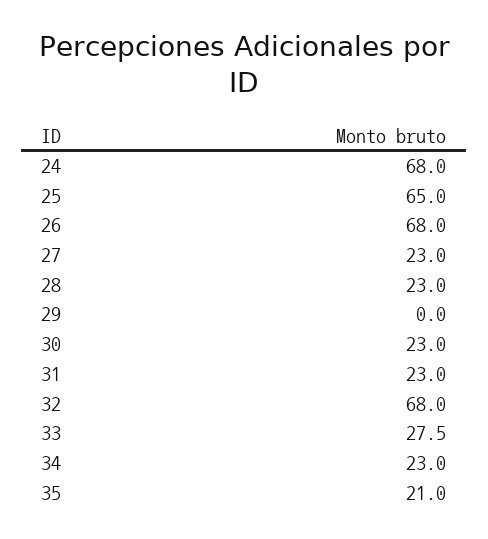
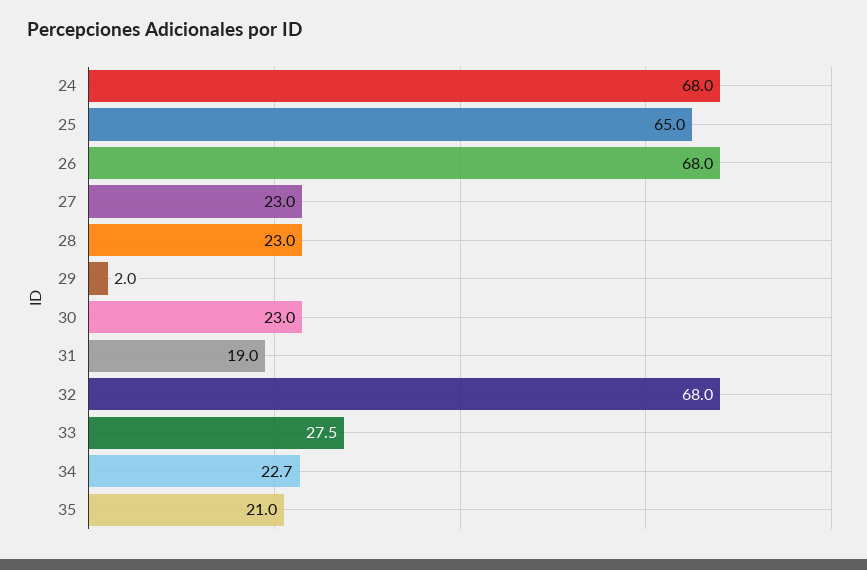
29: 0 -> 2
31: 23 -> 19
34: 23 -> 22.7

